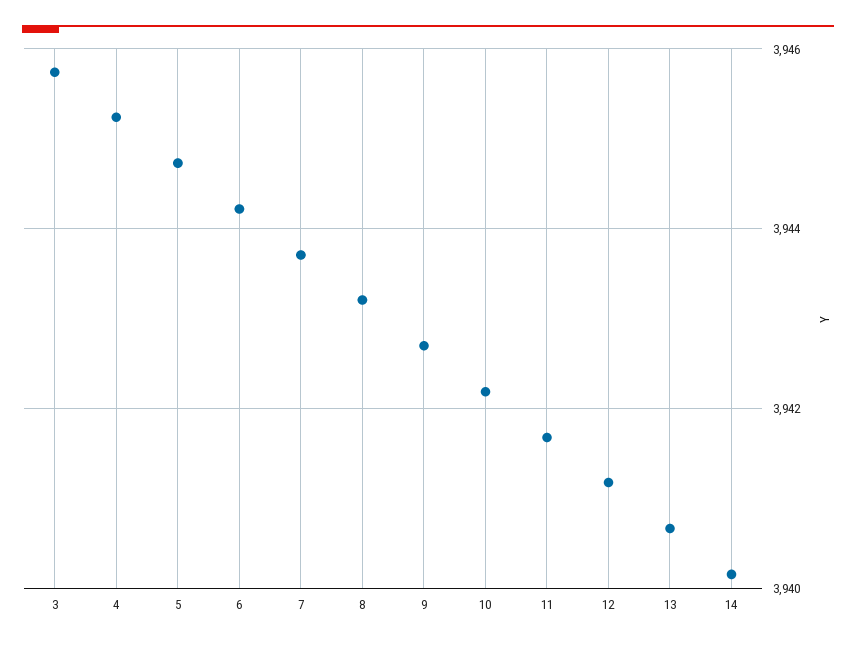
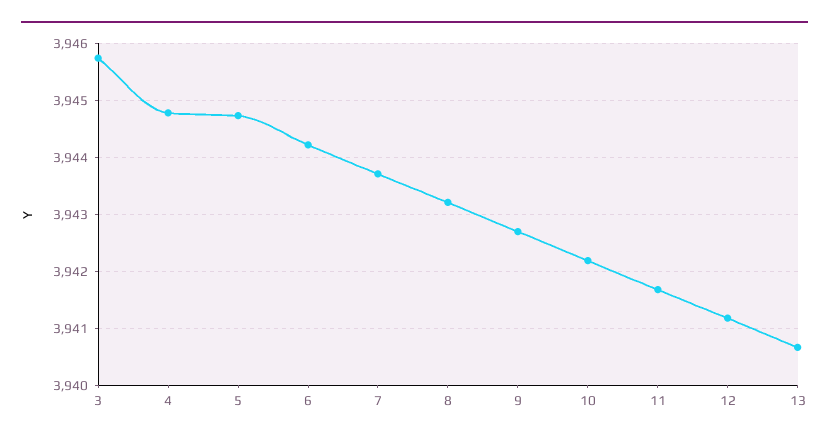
4: 3945.2 -> 3944.8
14: 3940.2 -> none

